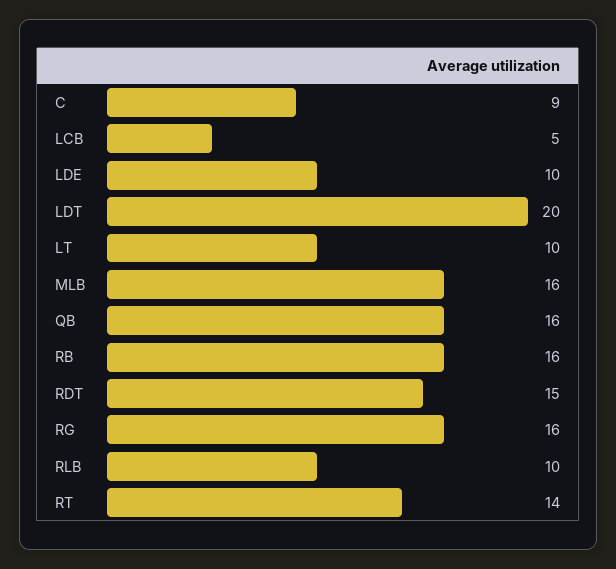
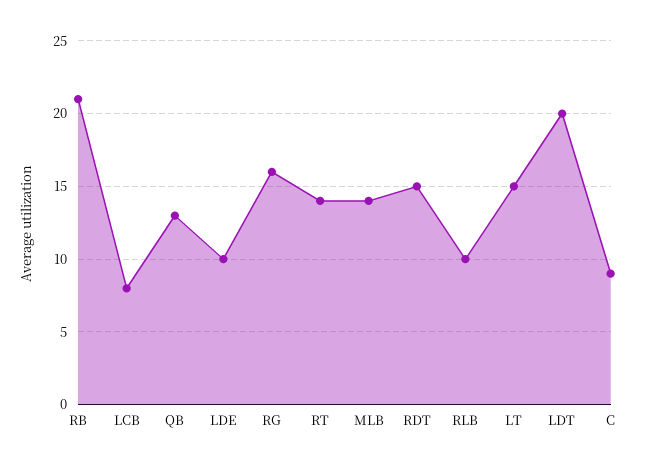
LCB: 5 -> 8
LT: 10 -> 15
MLB: 16 -> 14
QB: 16 -> 13
RB: 16 -> 21

